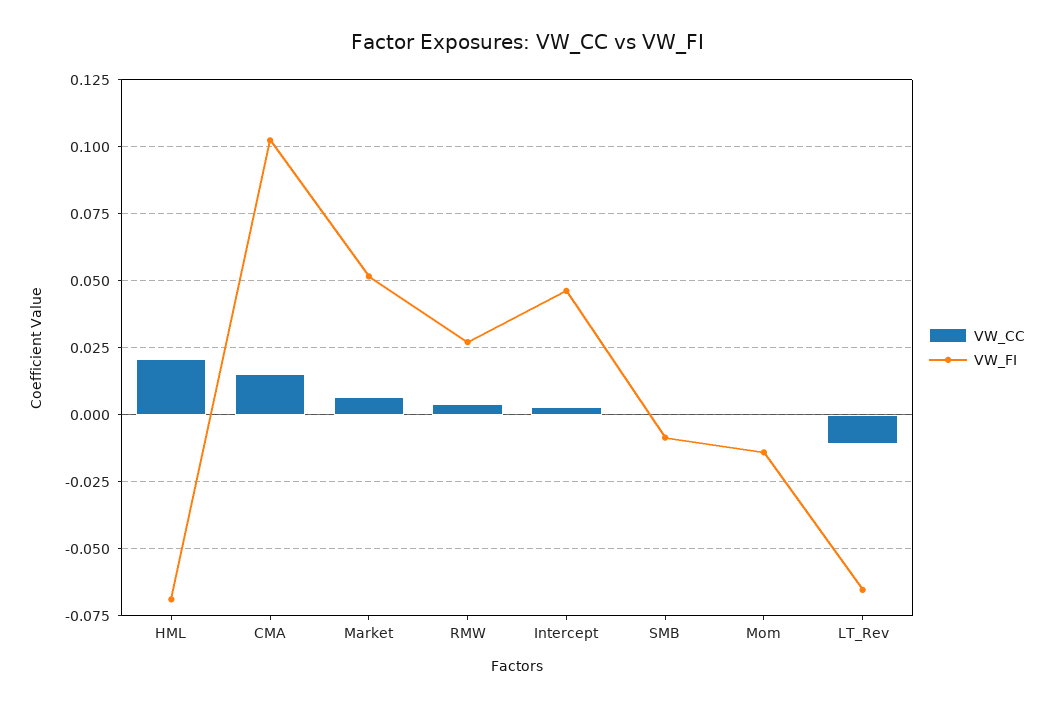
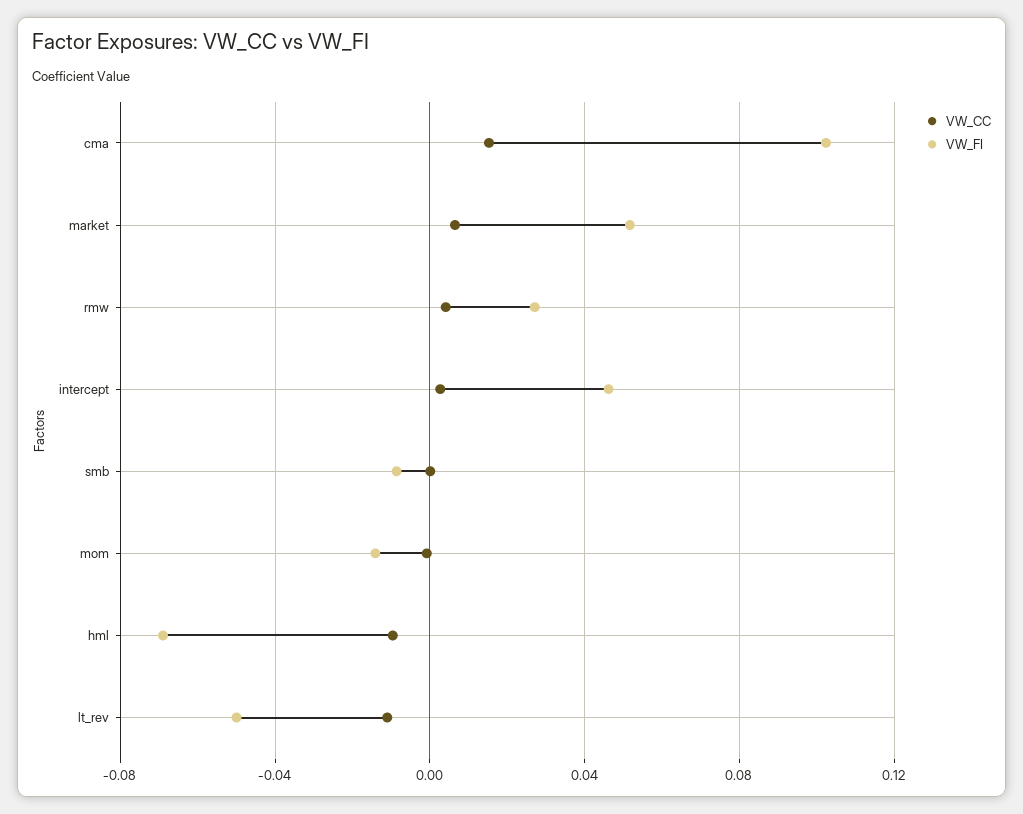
VW_CC, HML: 0.02 -> -0.01
VW_FI, LT_Rev: -0.065 -> -0.05

